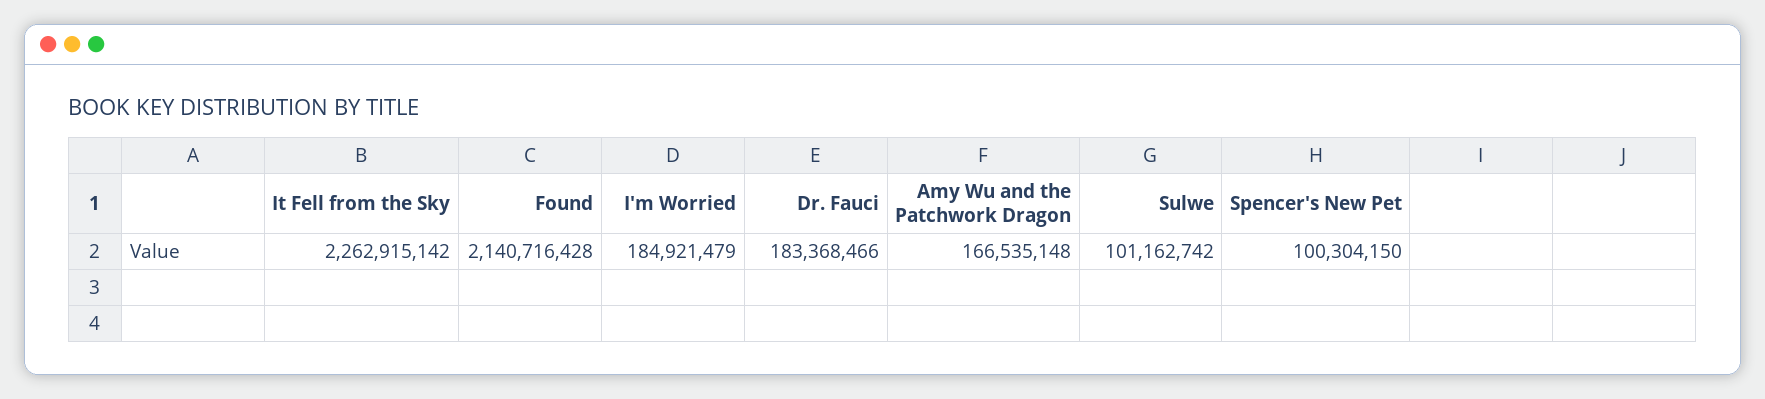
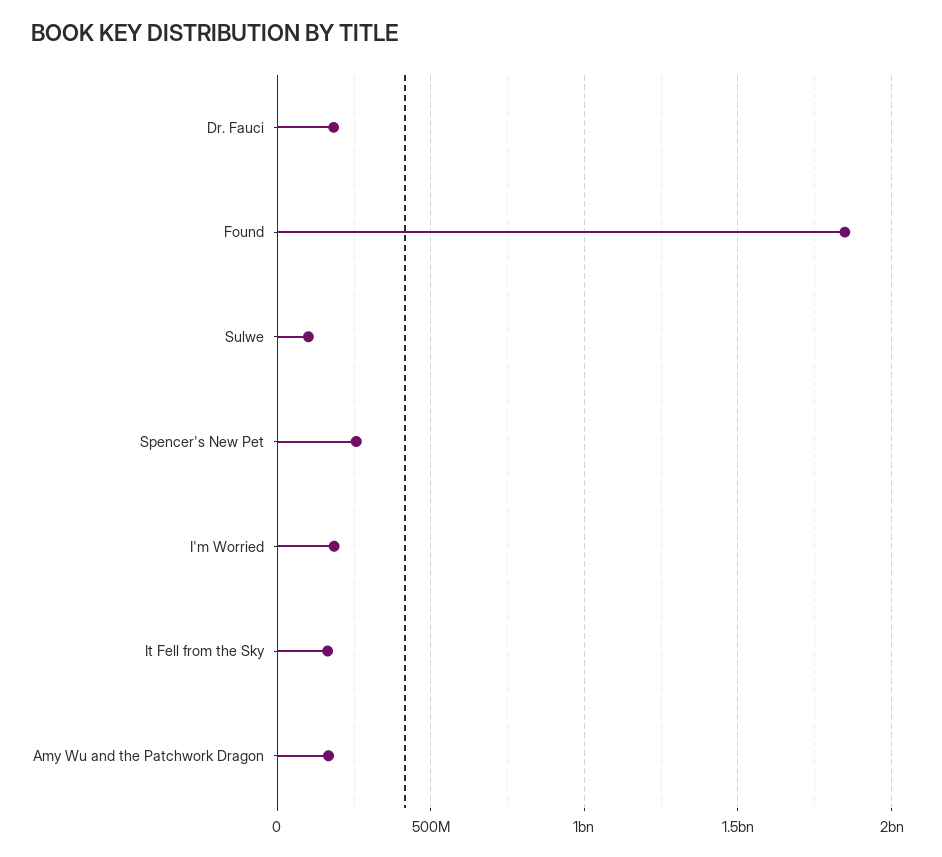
It Fell from the Sky: 2262915142 -> 150000000
Found: 2140716428 -> 1850000000
Spencer's New Pet: 100304150 -> 250000000

